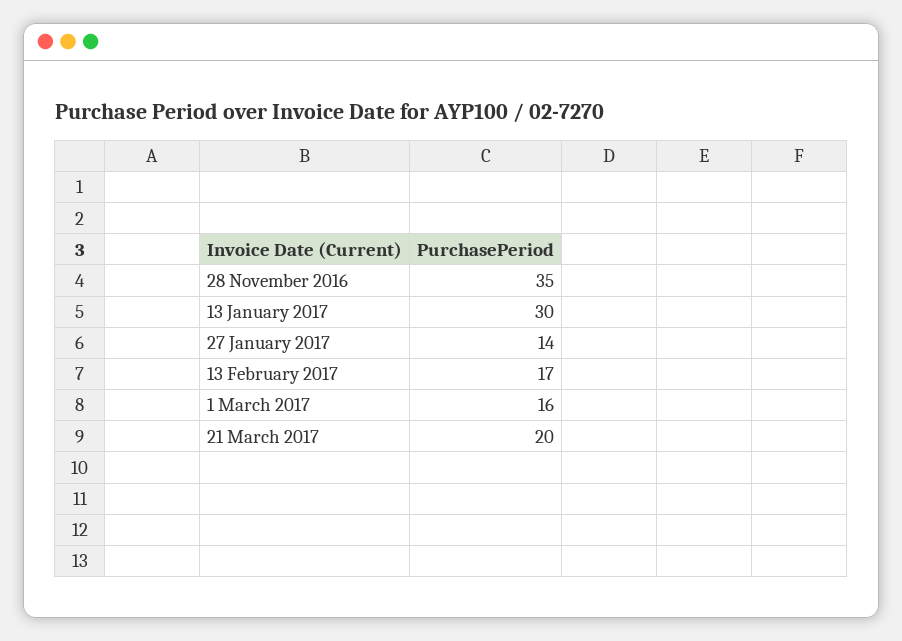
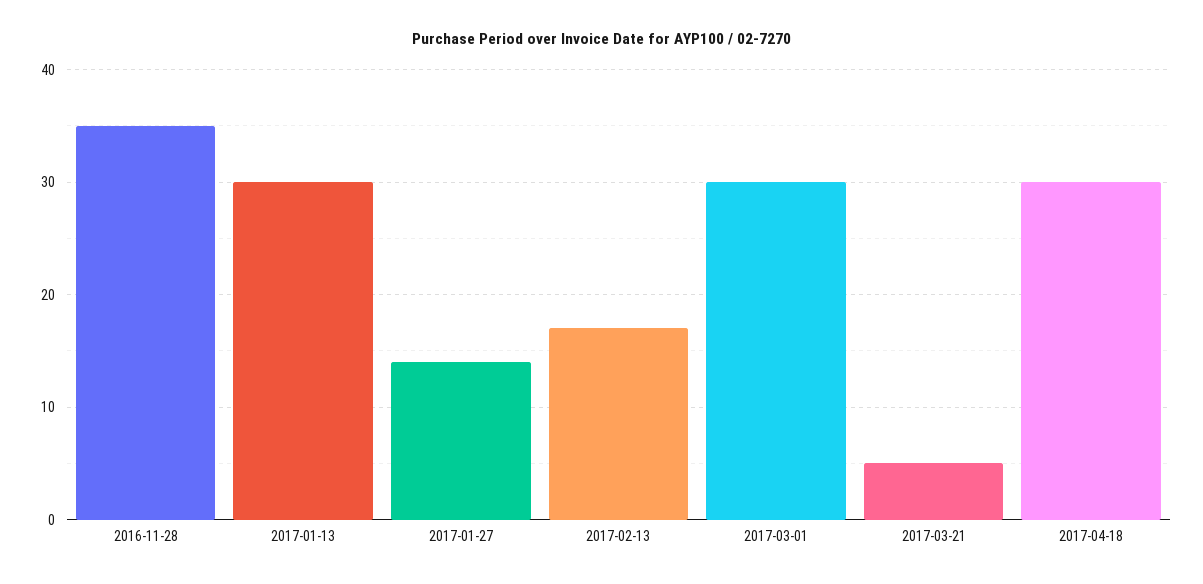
1 March 2017: 16 -> 30
21 March 2017: 20 -> 5
2017-04-18: none -> 30

